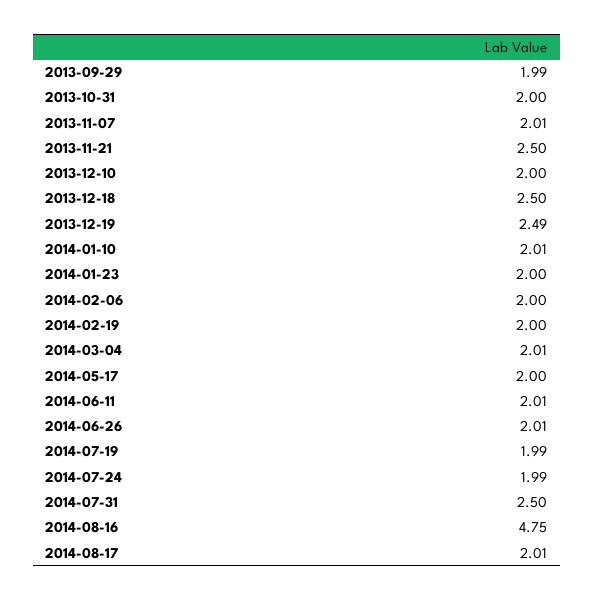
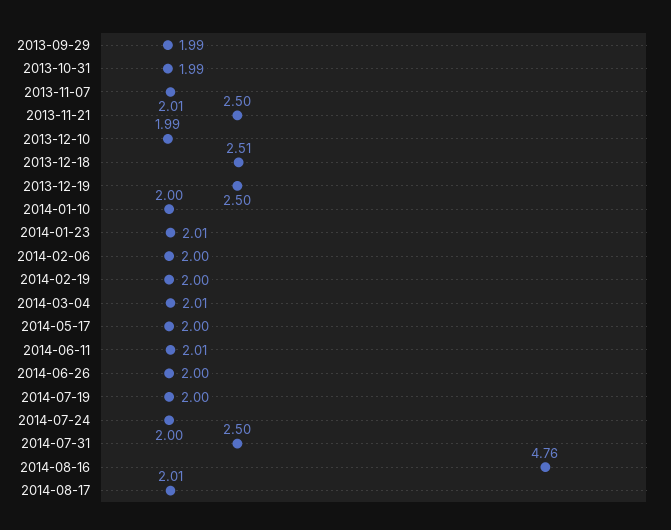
2013-10-31: 2 -> 1.99
2013-12-10: 2 -> 1.99
2013-12-18: 2.5 -> 2.51
2013-12-19: 2.49 -> 2.5
2014-01-10: 2.01 -> 2
2014-01-23: 2 -> 2.01
2014-06-26: 2.01 -> 2
2014-07-19: 1.99 -> 2
2014-07-24: 1.99 -> 2
2014-08-16: 4.75 -> 4.76

